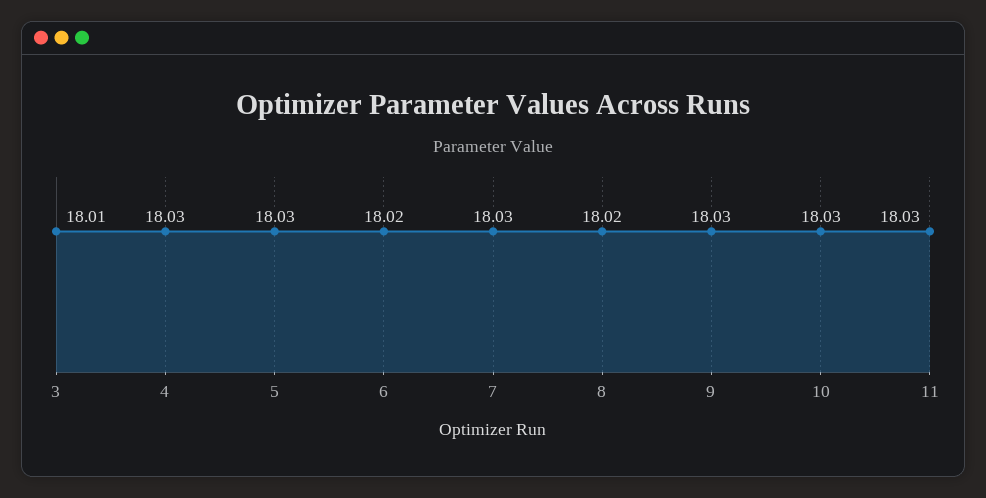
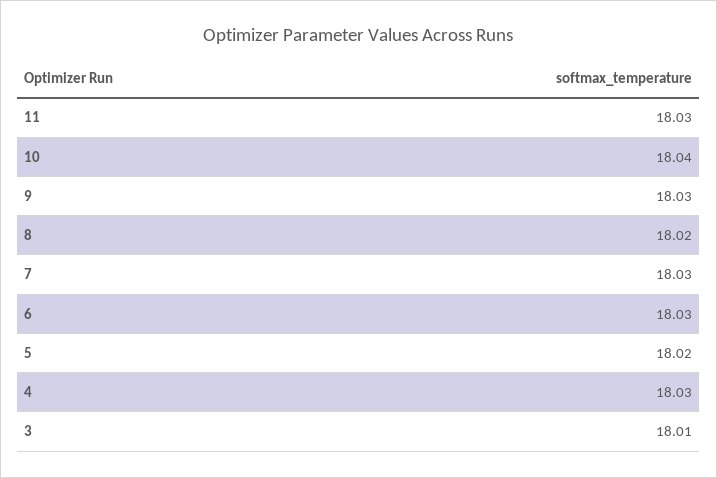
5: 18.03 -> 18.02
6: 18.02 -> 18.03
10: 18.03 -> 18.04

